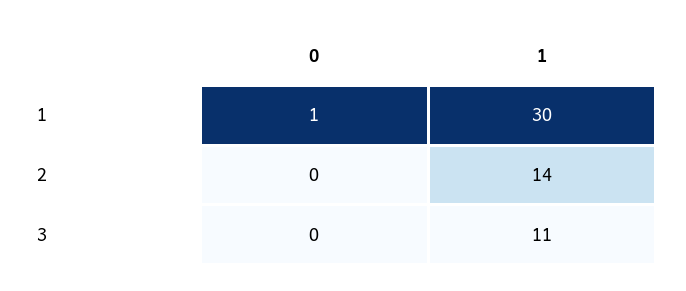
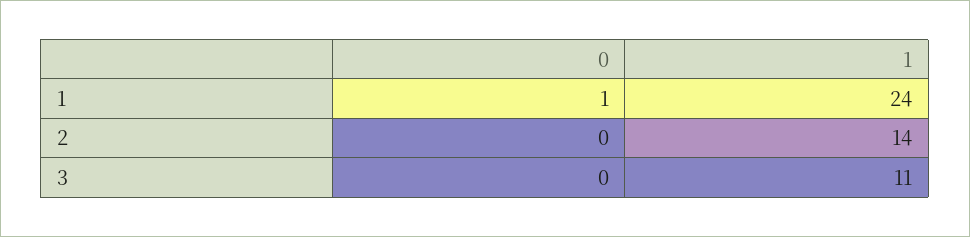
1, 1: 30 -> 24

